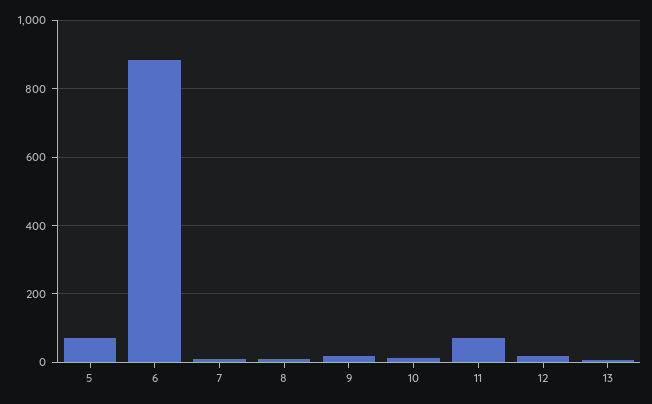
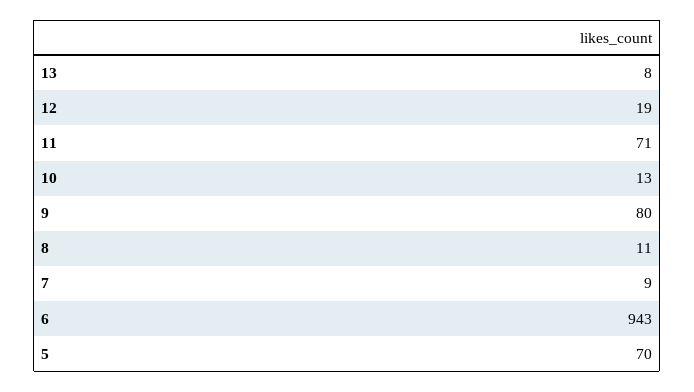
6: 880 -> 943
9: 20 -> 80

